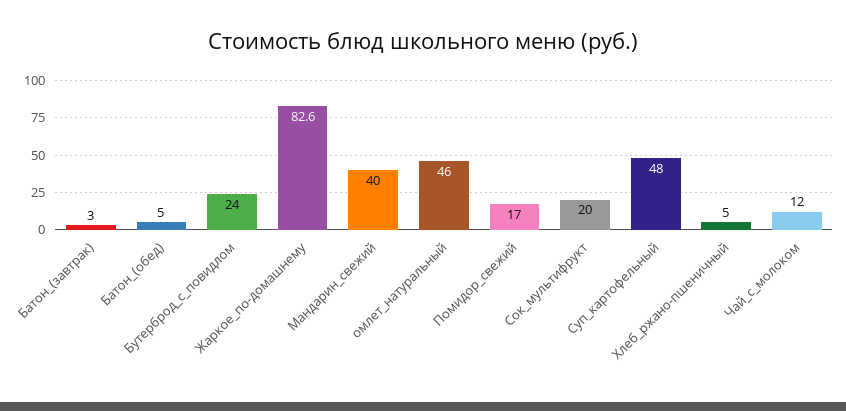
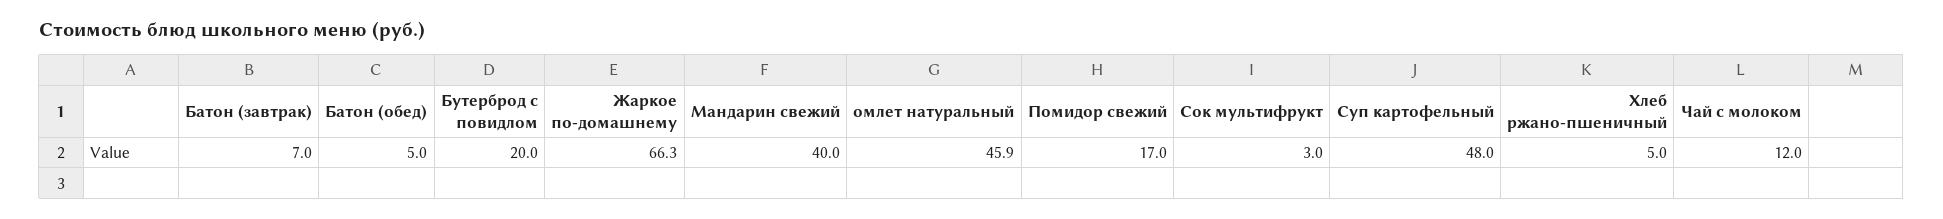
Батон_(завтрак): 3 -> 7
Бутерброд_с_повидлом: 24 -> 20
Жаркое_по-домашнему: 82.6 -> 66.3
омлет_натуральный: 46 -> 45.9
Сок_мультифрукт: 20 -> 3

